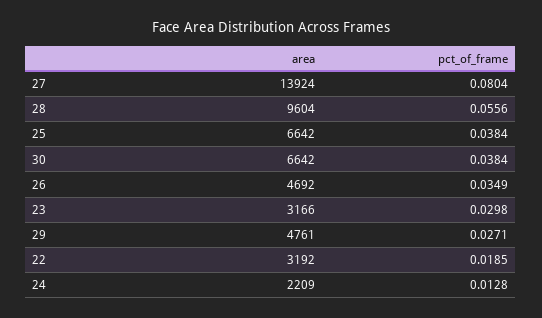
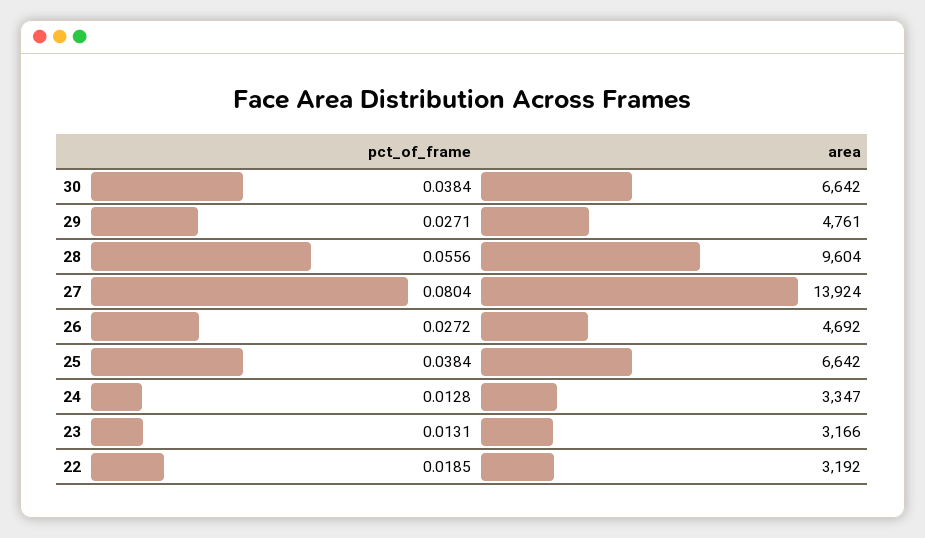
pct_of_frame, 26: 0.0349 -> 0.0272
pct_of_frame, 23: 0.0298 -> 0.0131
area, 24: 2209 -> 3347

